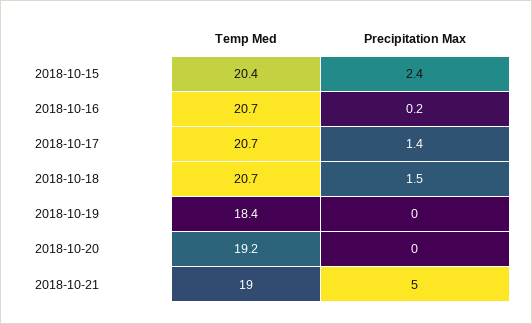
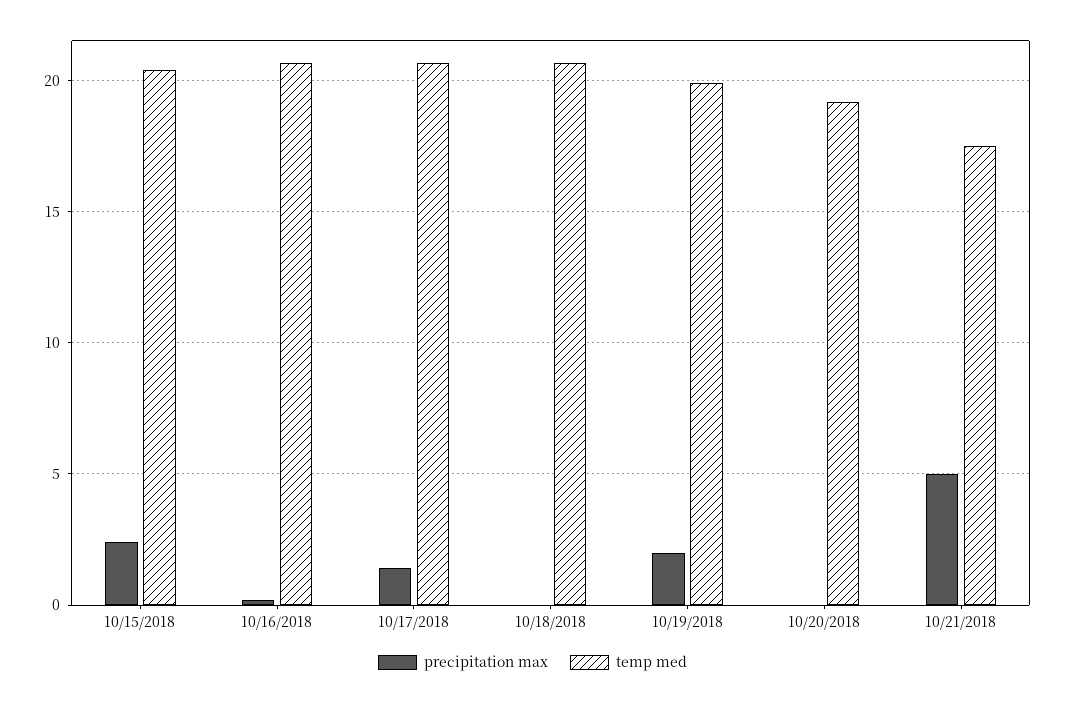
Precipitation Max, 2018-10-18: 1.5 -> 0
Temp Med, 2018-10-19: 18.4 -> 20
Precipitation Max, 2018-10-19: 0 -> 2
Temp Med, 2018-10-21: 19 -> 17.5

